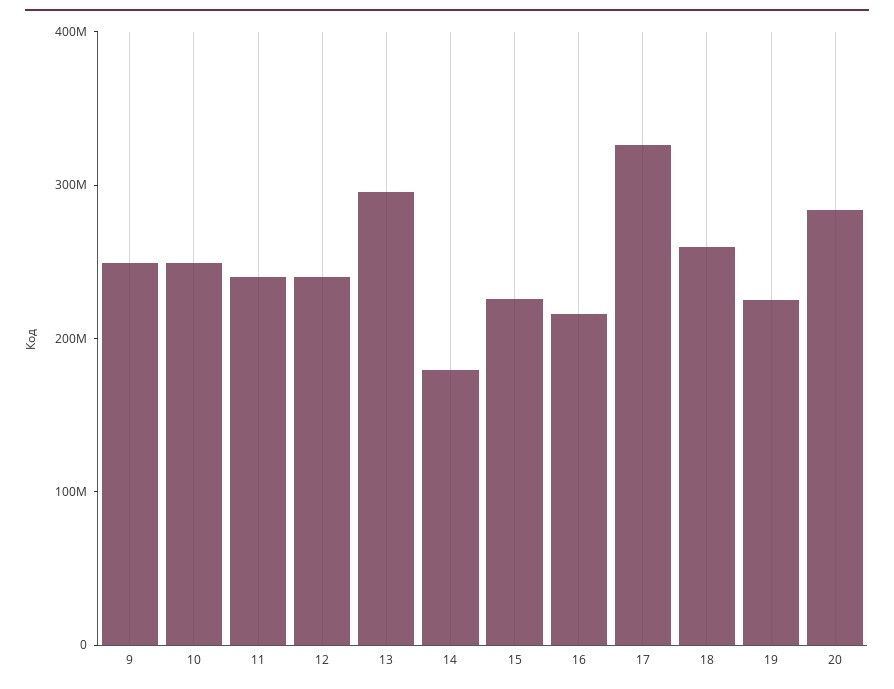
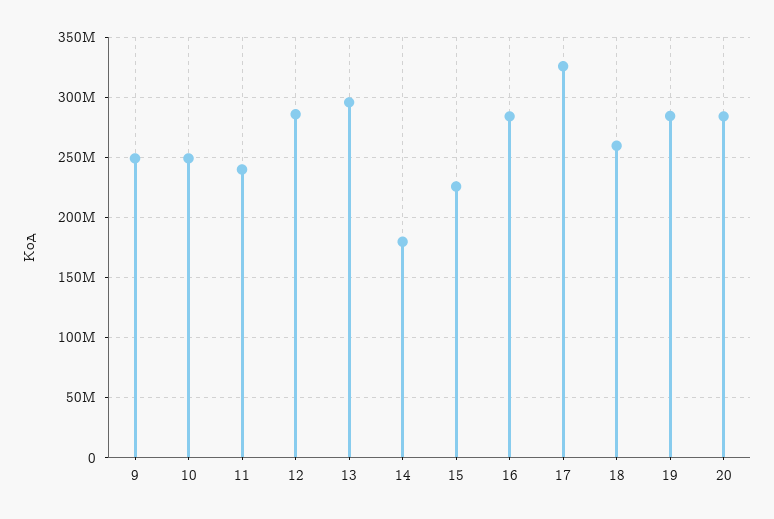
12: 240000000 -> 285000000
16: 220000000 -> 285000000
19: 220000000 -> 285000000

